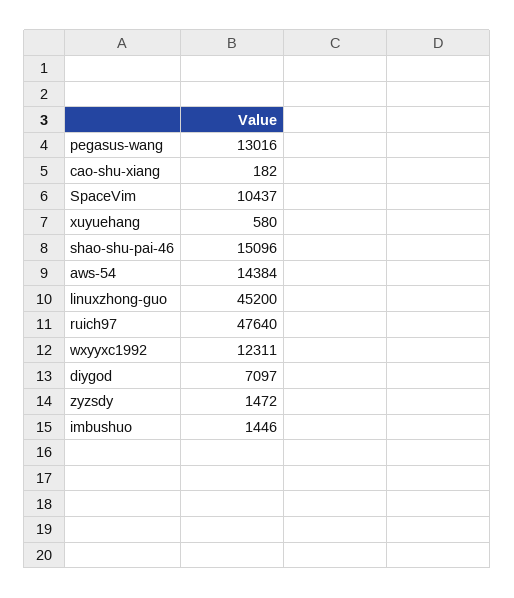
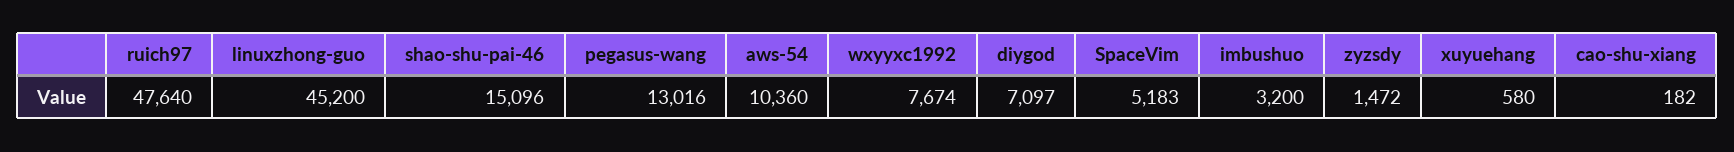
SpaceVim: 10437 -> 5183
aws-54: 14384 -> 10360
wxyyxc1992: 12311 -> 7674
imbushuo: 1446 -> 3200

